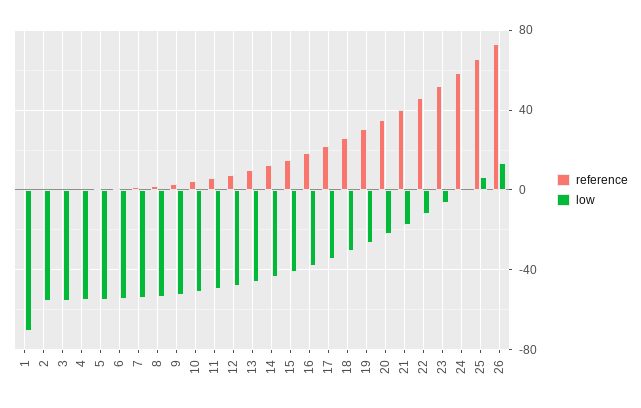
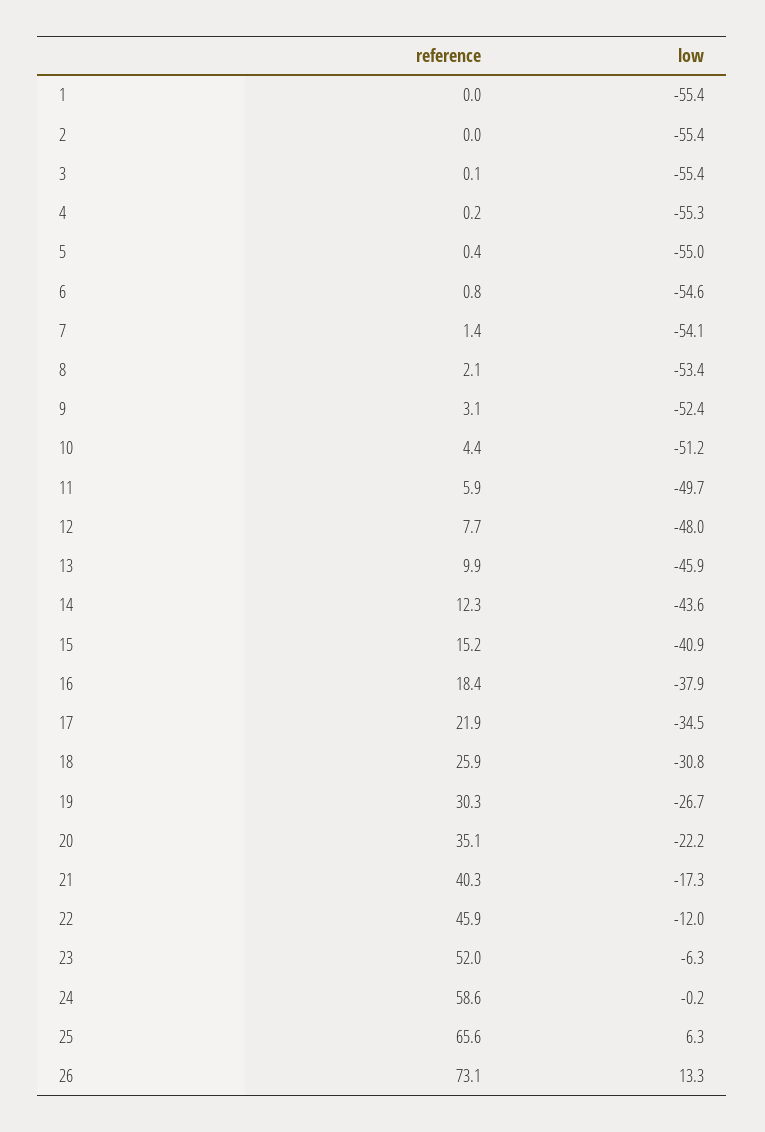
low, 1: -70 -> -55.4

